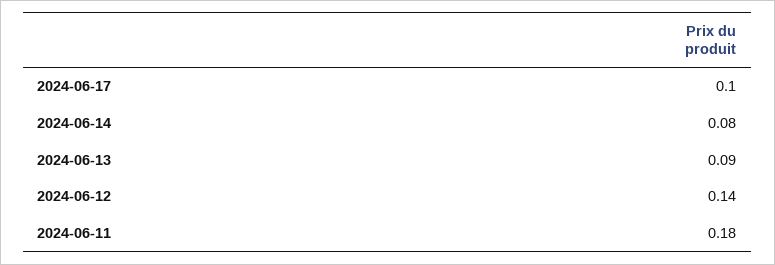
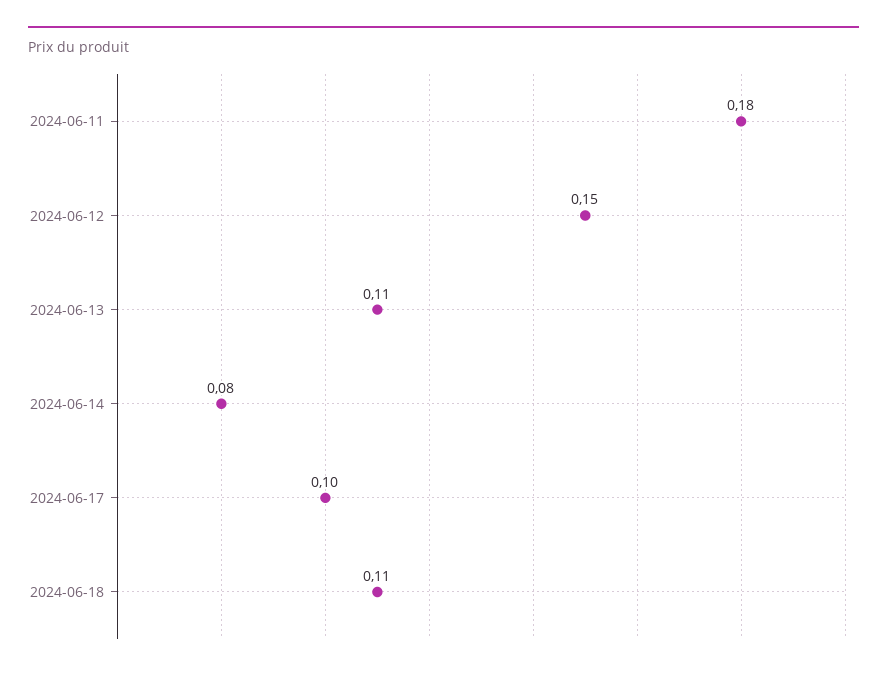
2024-06-13: 0.09 -> 0.11
2024-06-12: 0.14 -> 0.15
2024-06-18: none -> 0.11

